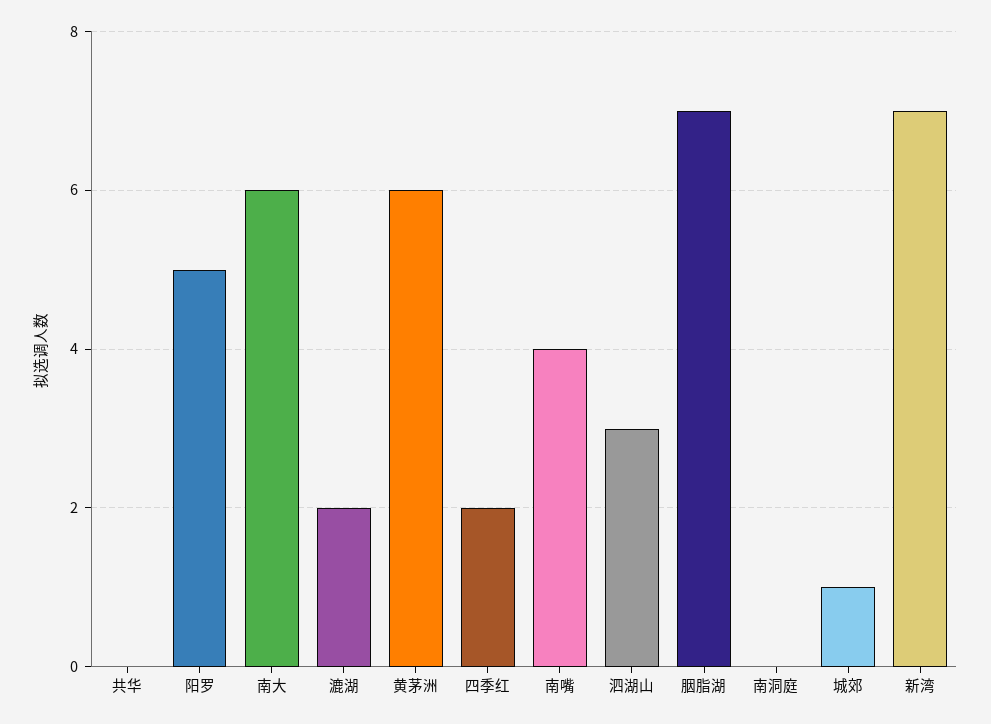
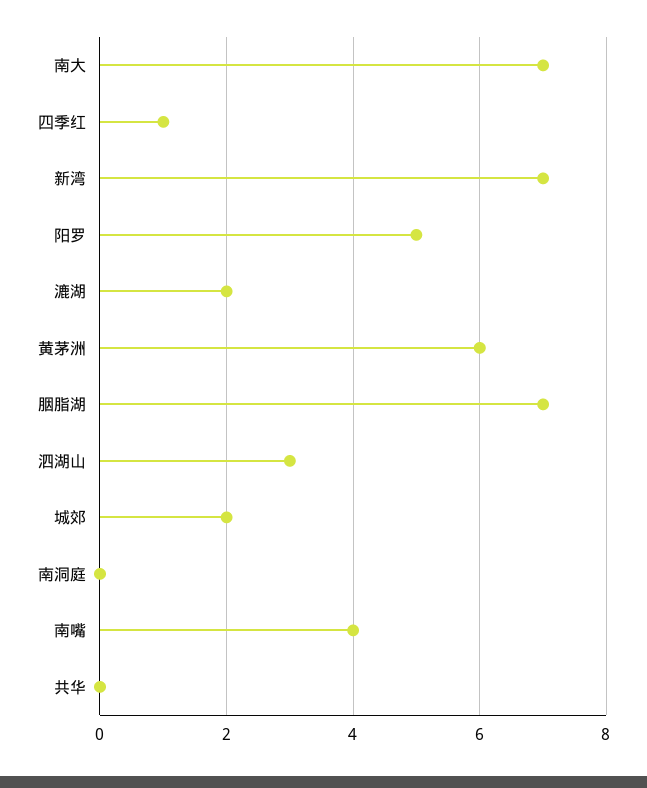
南大: 6 -> 7
四季红: 2 -> 1
城郊: 1 -> 2

